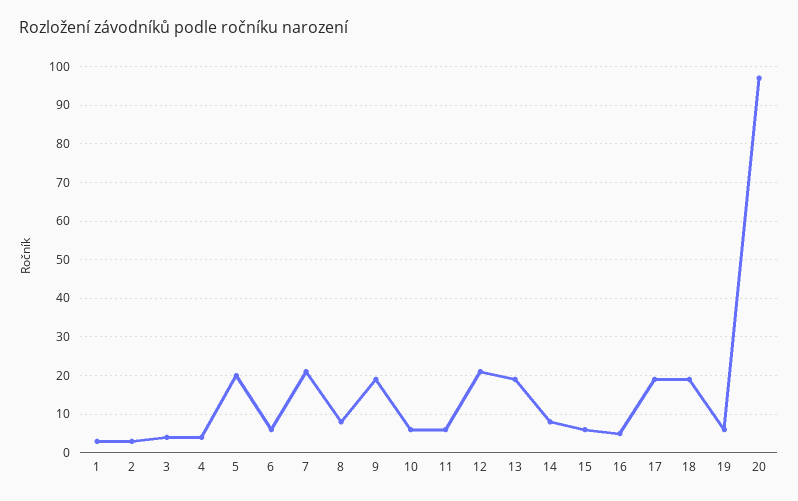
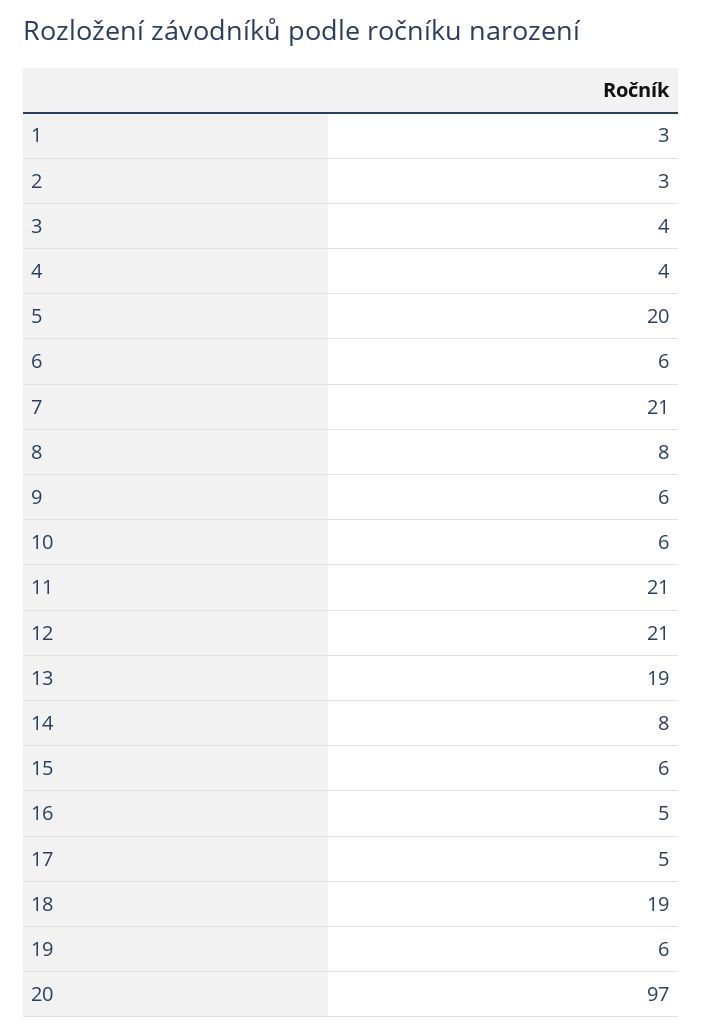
9: 20 -> 6
11: 5 -> 21
17: 20 -> 5

